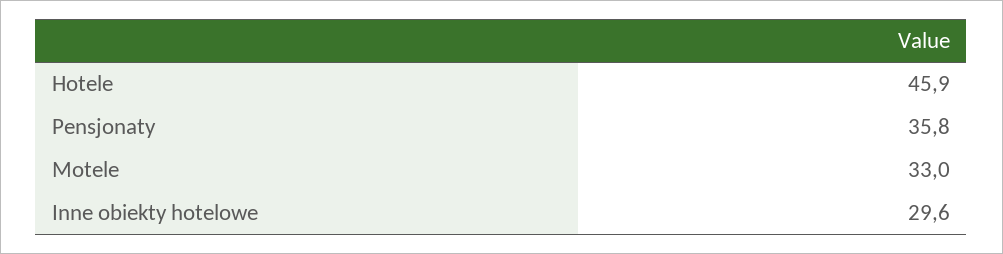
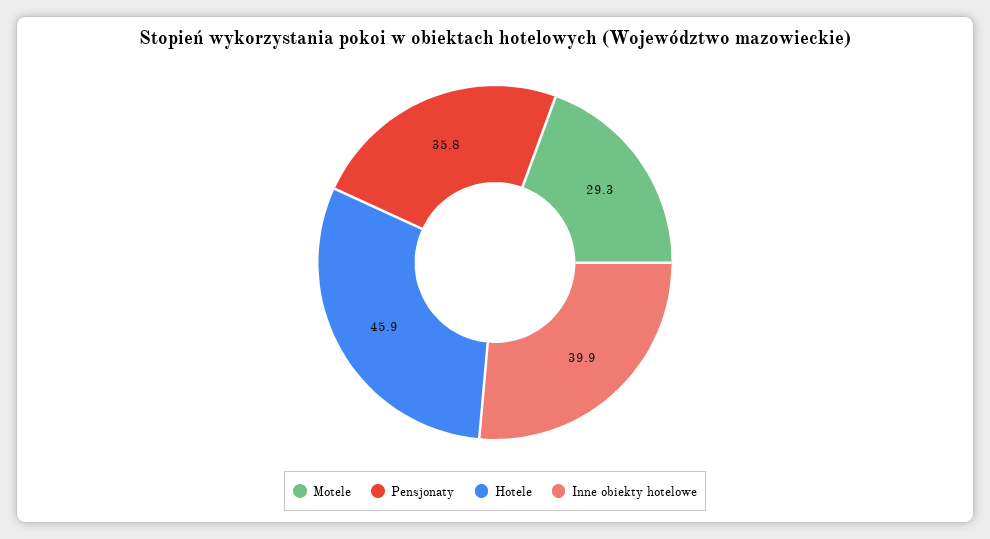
Motele: 33 -> 29.3
Inne obiekty hotelowe: 29.6 -> 39.9

